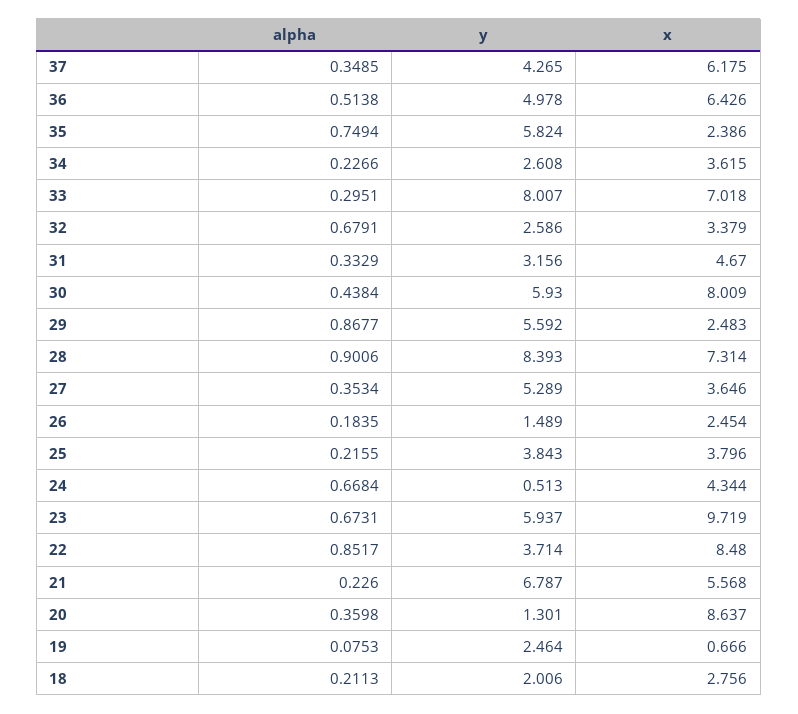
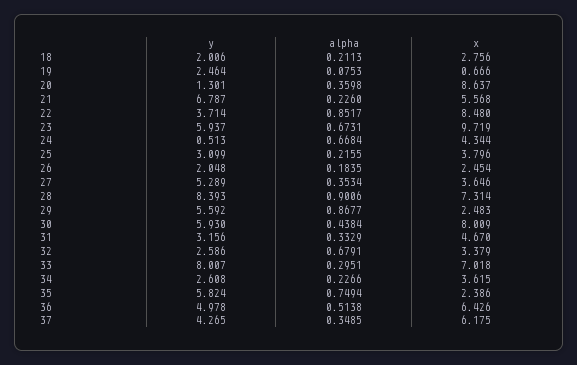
y, 26: 1.489 -> 2.048
y, 25: 3.843 -> 3.099

